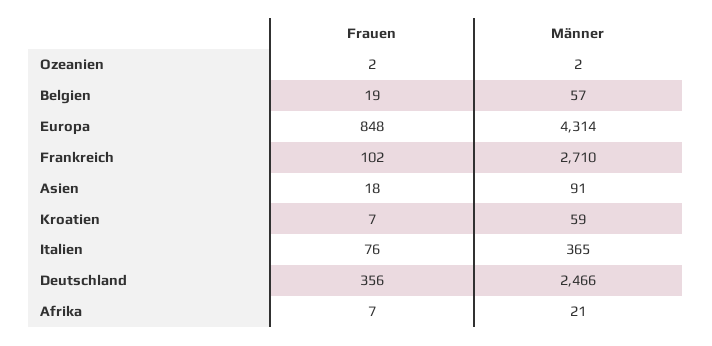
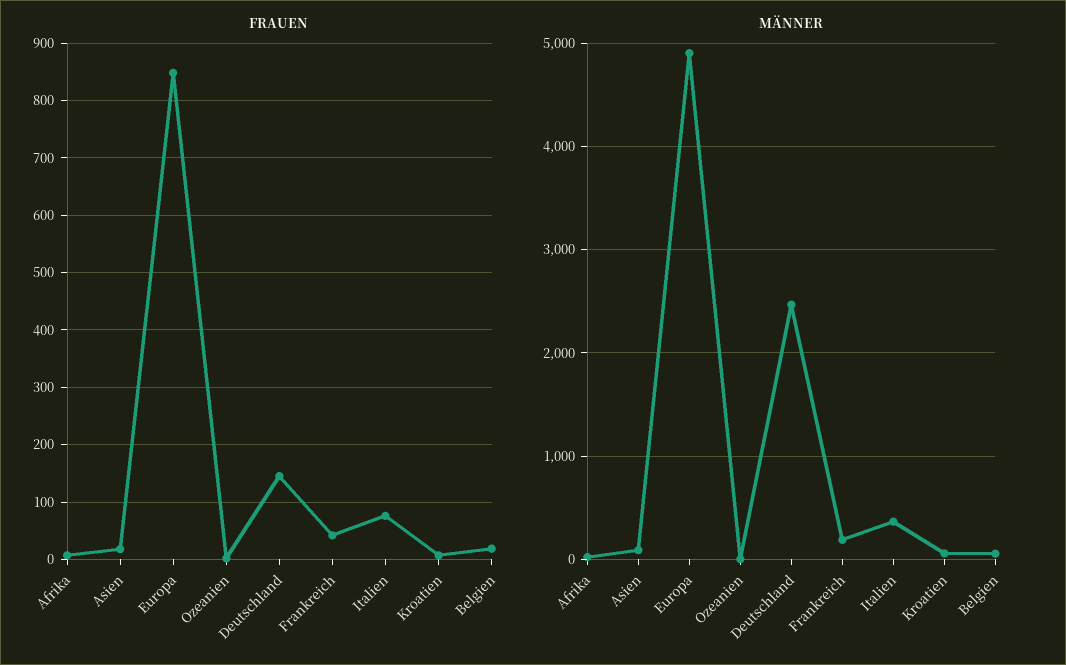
Männer, Europa: 4314 -> 4900
Frauen, Frankreich: 102 -> 40
Männer, Frankreich: 2710 -> 200
Frauen, Deutschland: 356 -> 140

